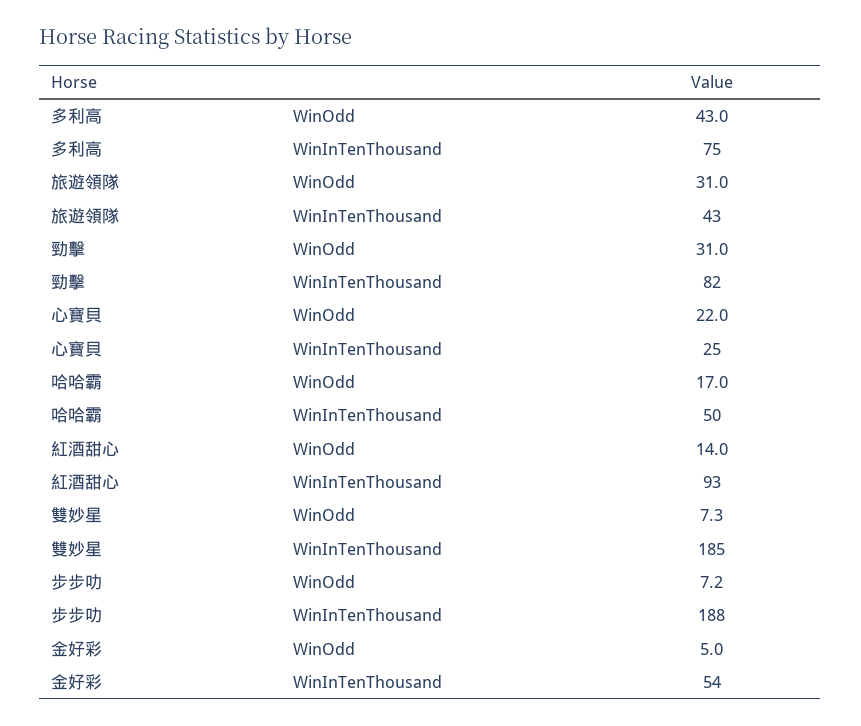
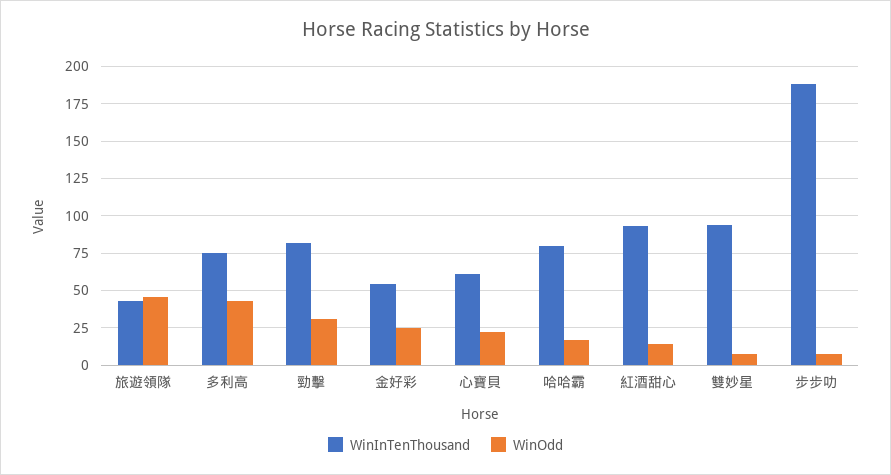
WinOdd, 旅遊領隊: 31 -> 45
WinInTenThousand, 心寶貝: 25 -> 60
WinInTenThousand, 哈哈霸: 50 -> 80
WinInTenThousand, 雙妙星: 185 -> 95
WinOdd, 金好彩: 5 -> 25

